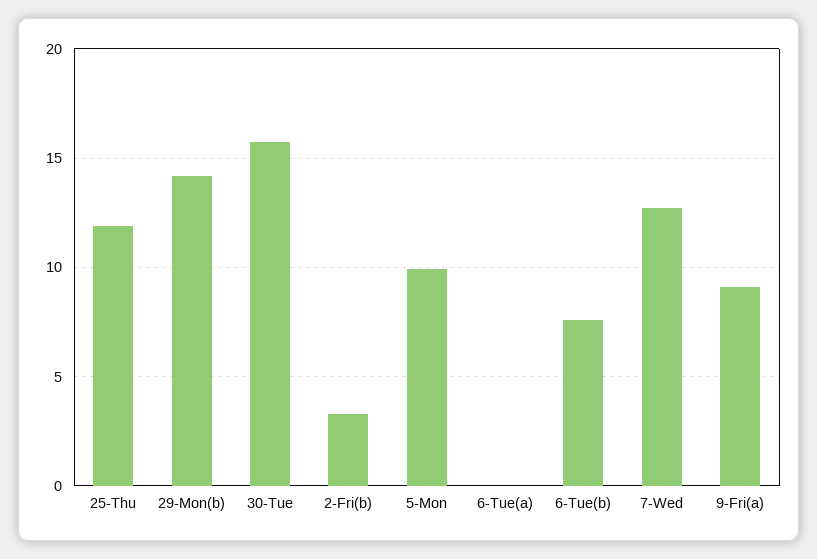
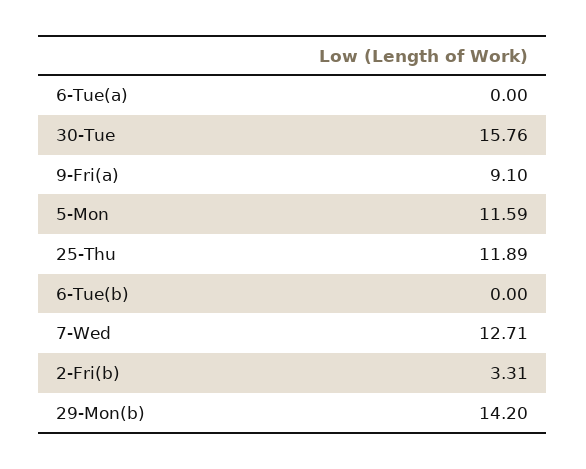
5-Mon: 10 -> 11.59
6-Tue(b): 7.5 -> 0

